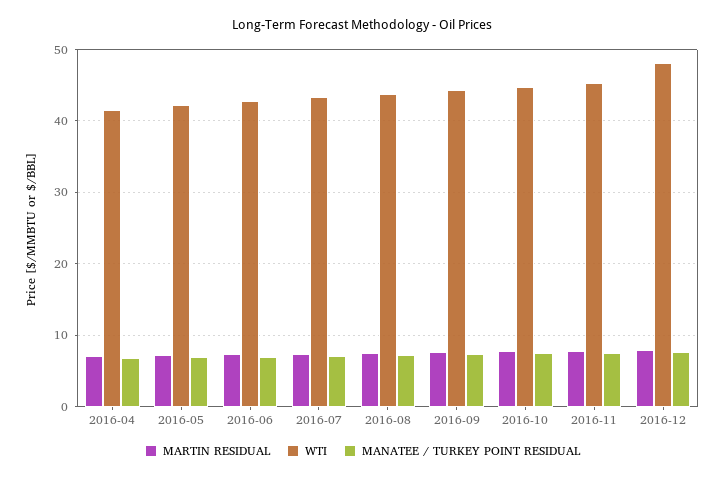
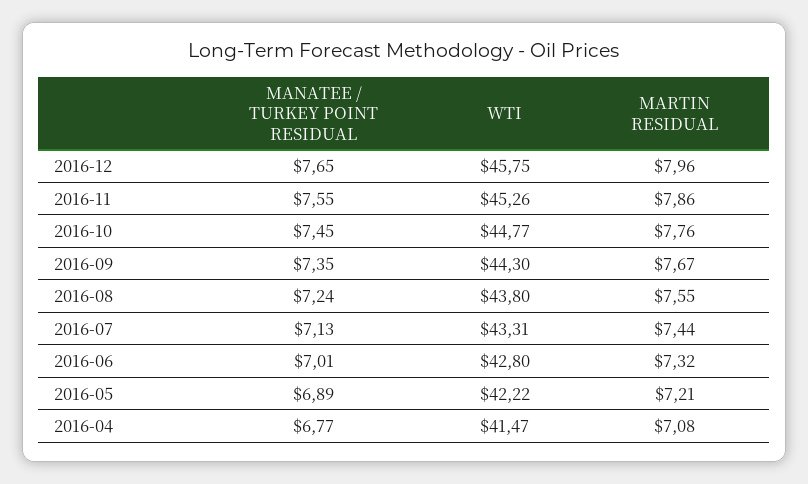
WTI, 2016-12: 48 -> 45.75

